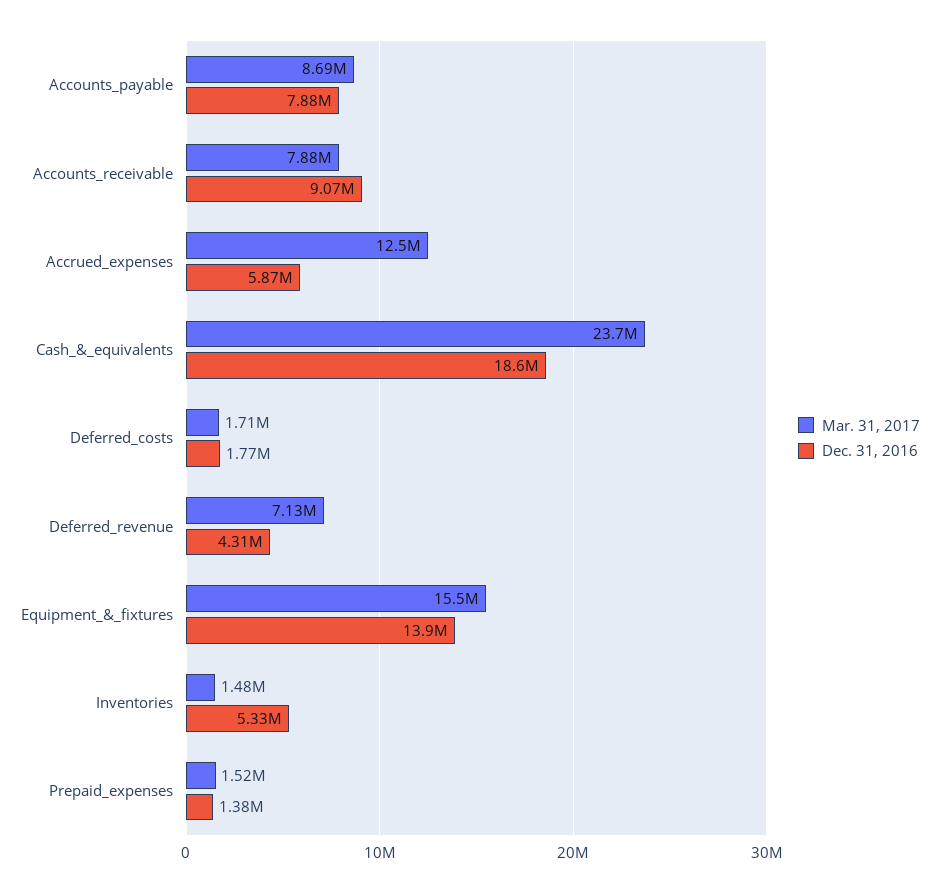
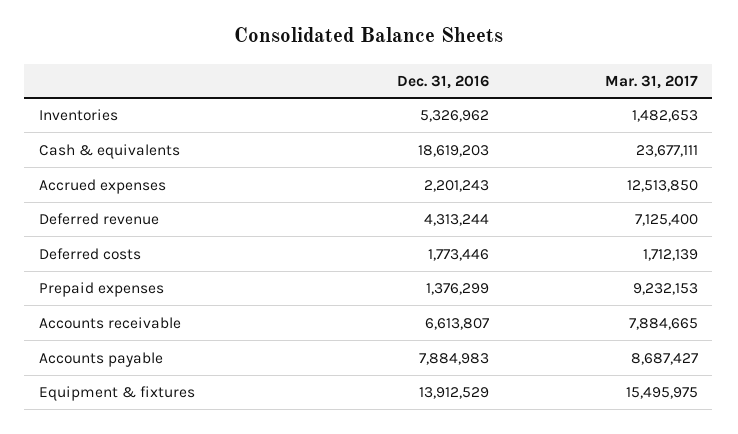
Dec. 31, 2016, Accounts_receivable: 9070000 -> 6613807
Dec. 31, 2016, Accrued_expenses: 5870000 -> 2201243
Mar. 31, 2017, Prepaid_expenses: 1520000 -> 9232153

